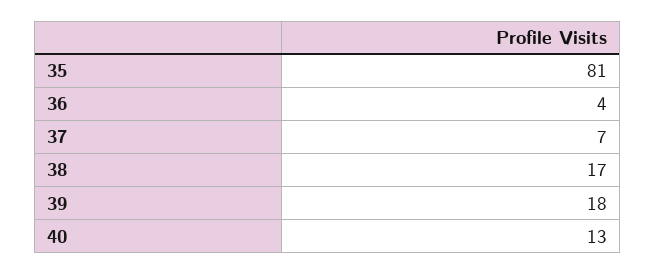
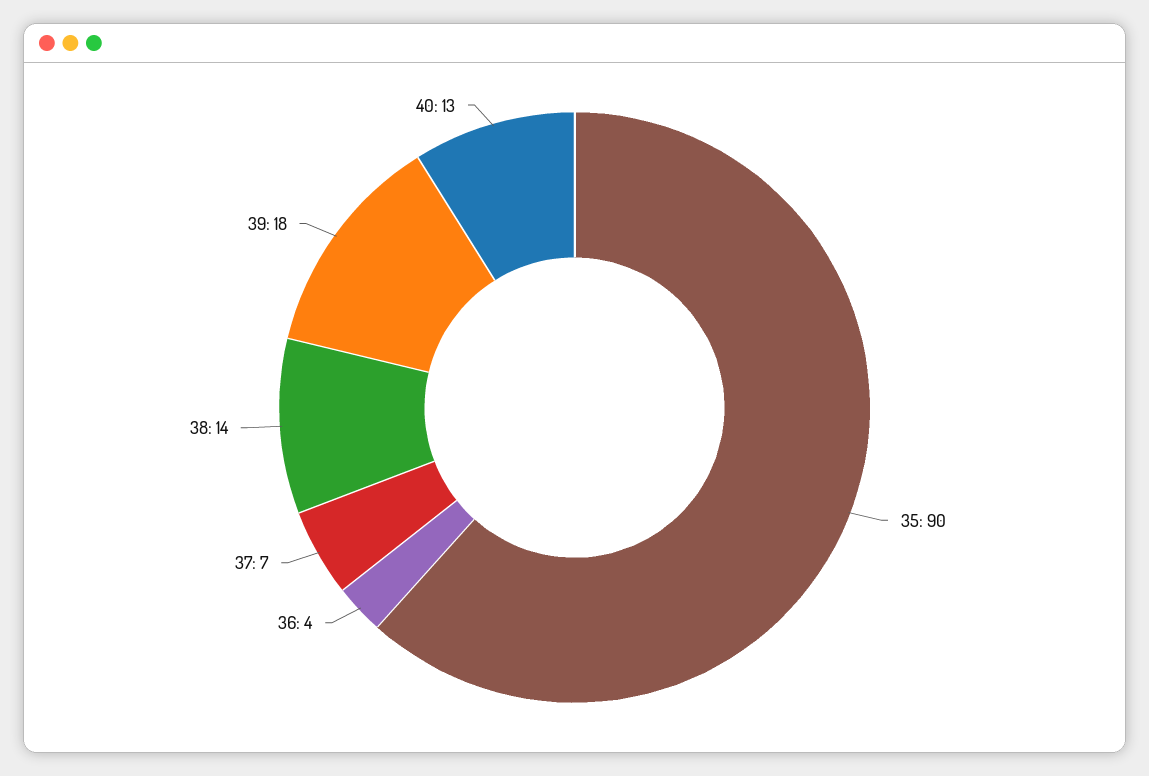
35: 81 -> 90
38: 17 -> 14

